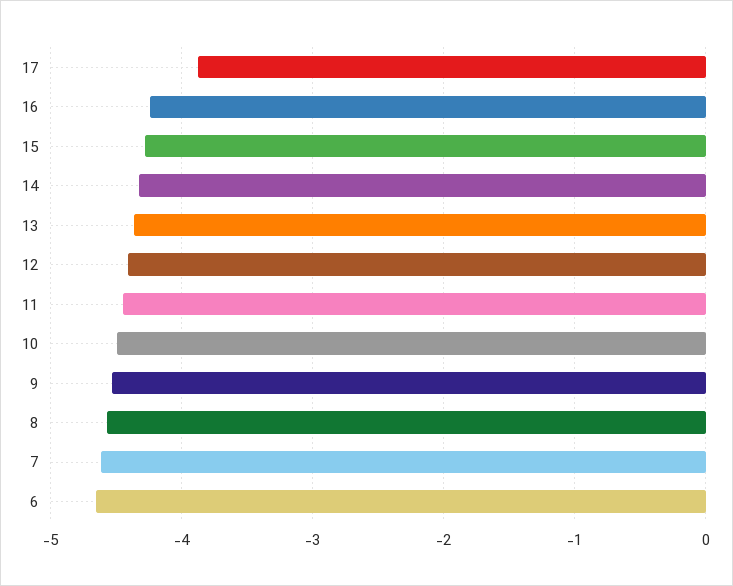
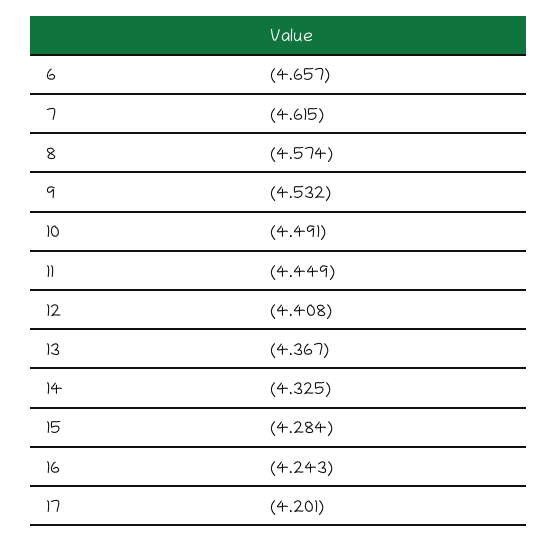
17: -3.9 -> -4.201

